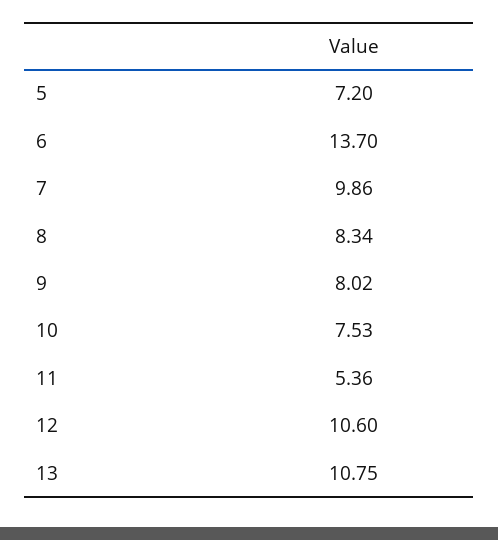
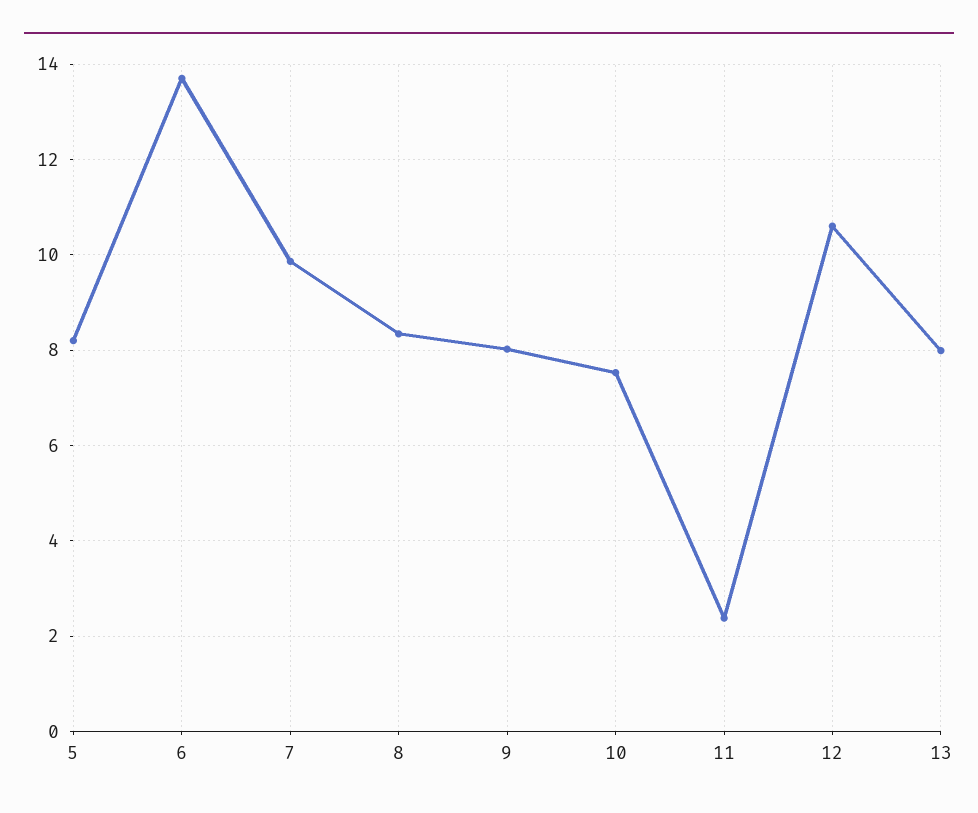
5: 7.2 -> 8.2
11: 5.36 -> 2.4
13: 10.75 -> 8

